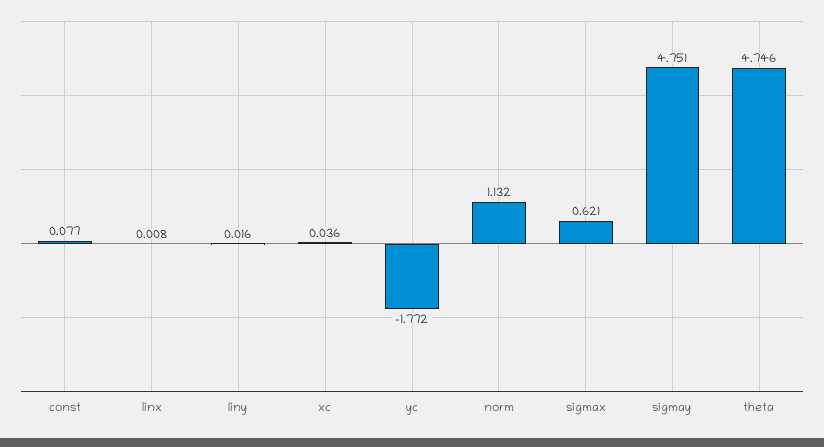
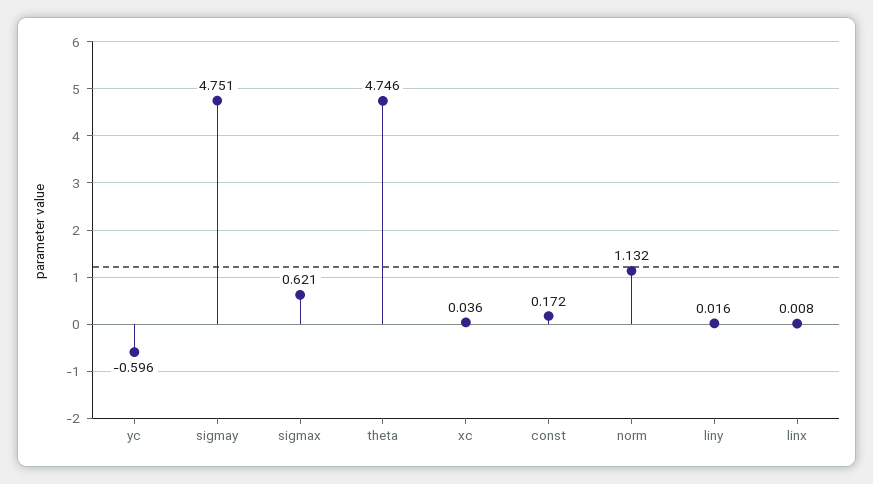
const: 0.077 -> 0.172
yc: -1.772 -> -0.596

